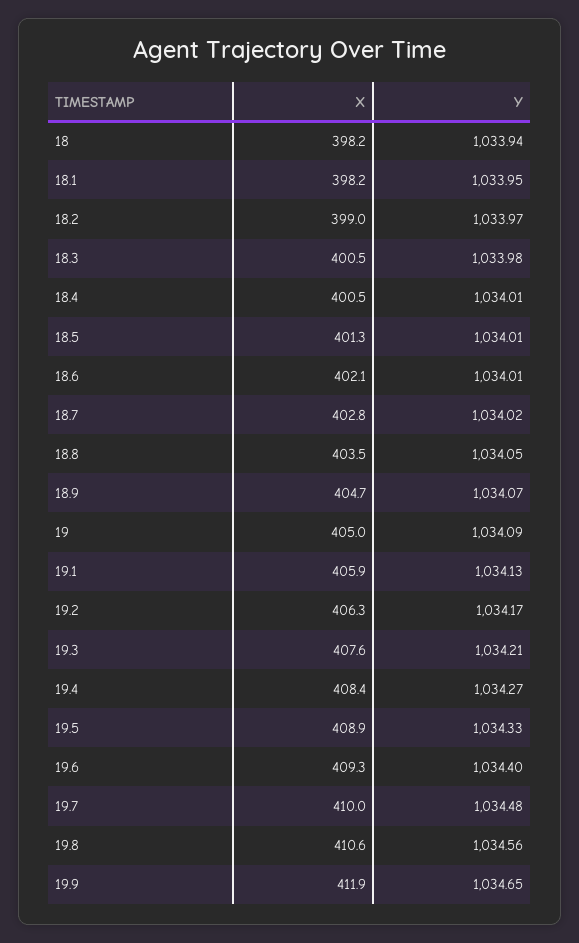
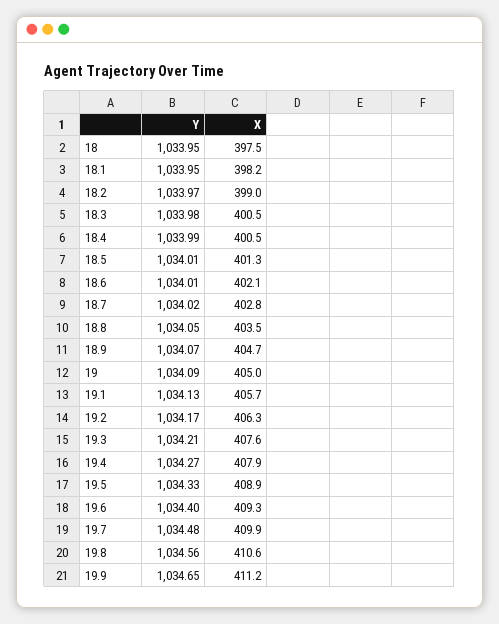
X, 18: 398.2 -> 397.5
Y, 18: 1033.94 -> 1033.95
Y, 18.4: 1034.01 -> 1033.99
X, 19.1: 405.9 -> 405.7
X, 19.4: 408.4 -> 407.9
X, 19.7: 410 -> 409.9
X, 19.9: 411.9 -> 411.2

